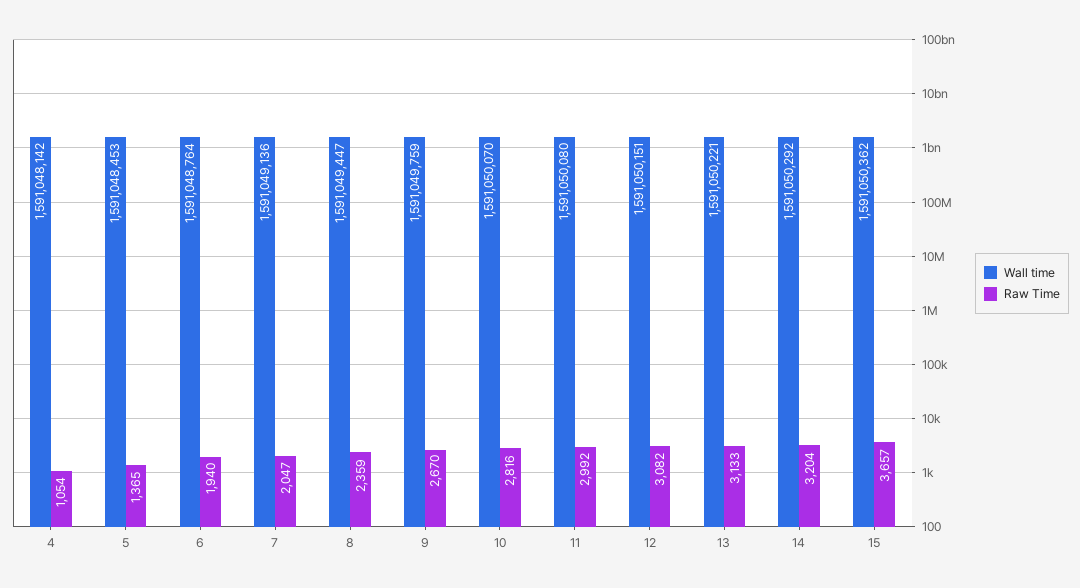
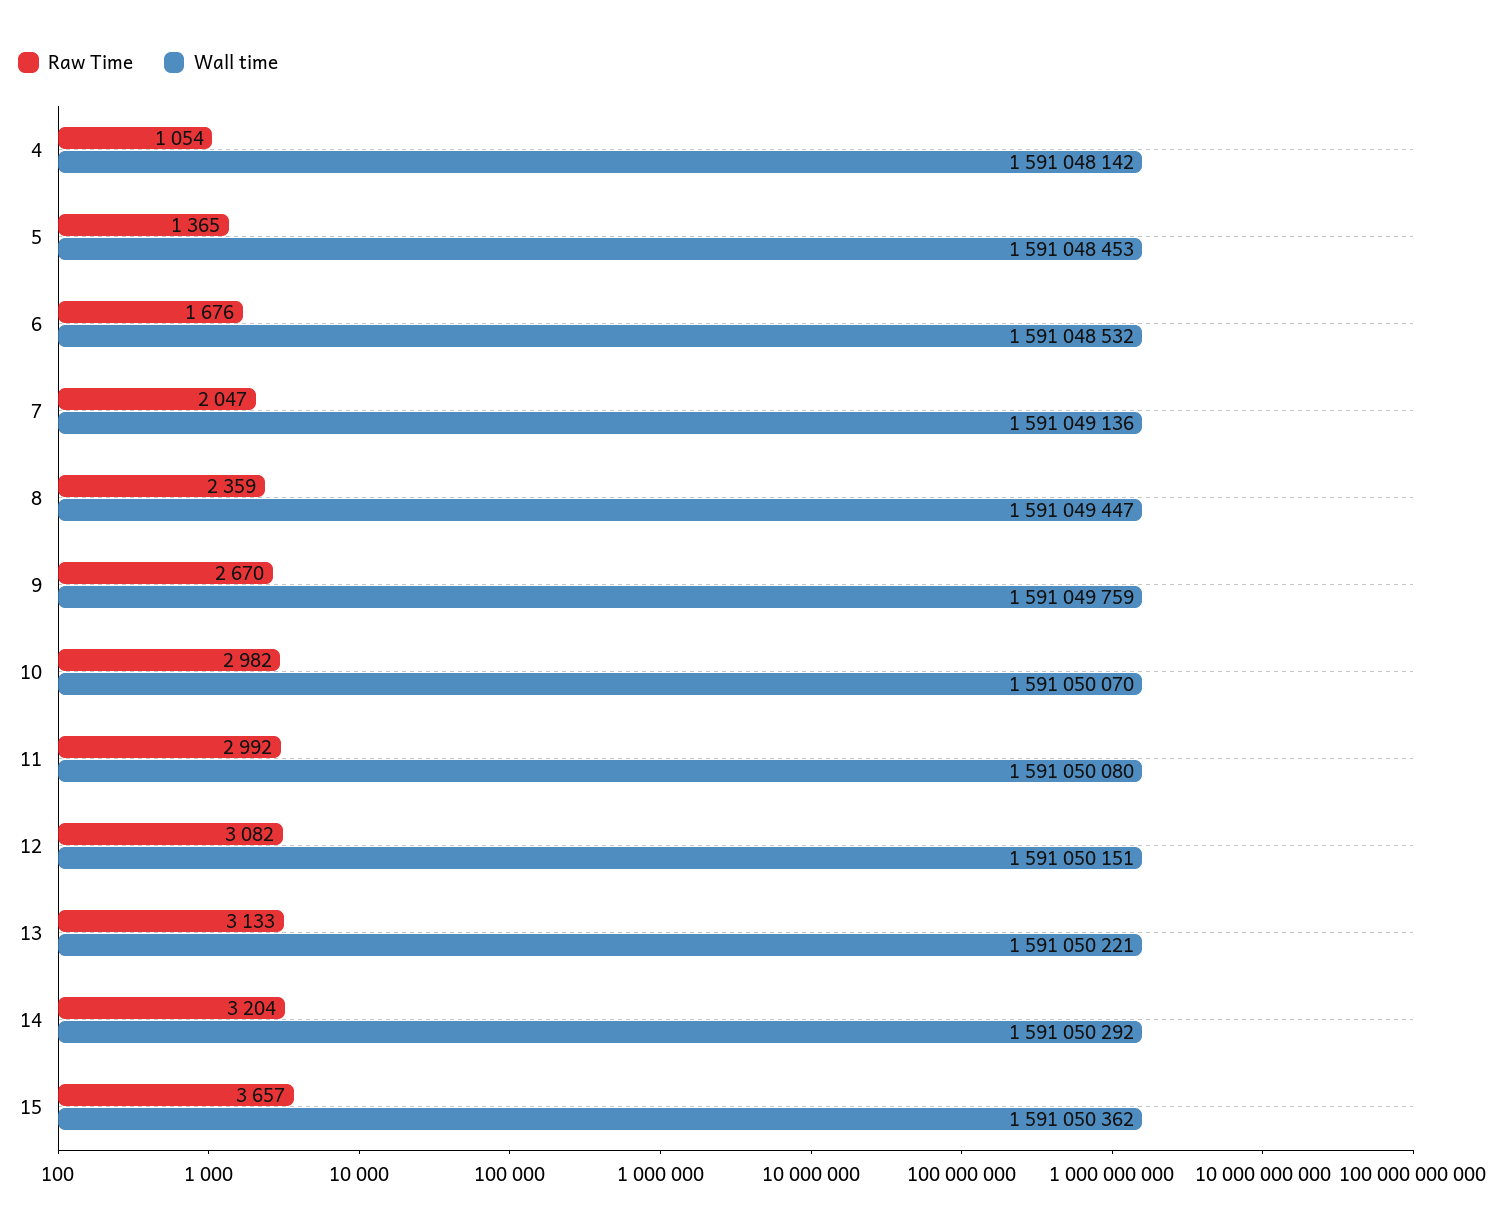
Wall time, 6: 1591048764 -> 1591048532
Raw Time, 6: 1940 -> 1676
Raw Time, 10: 2816 -> 2982

